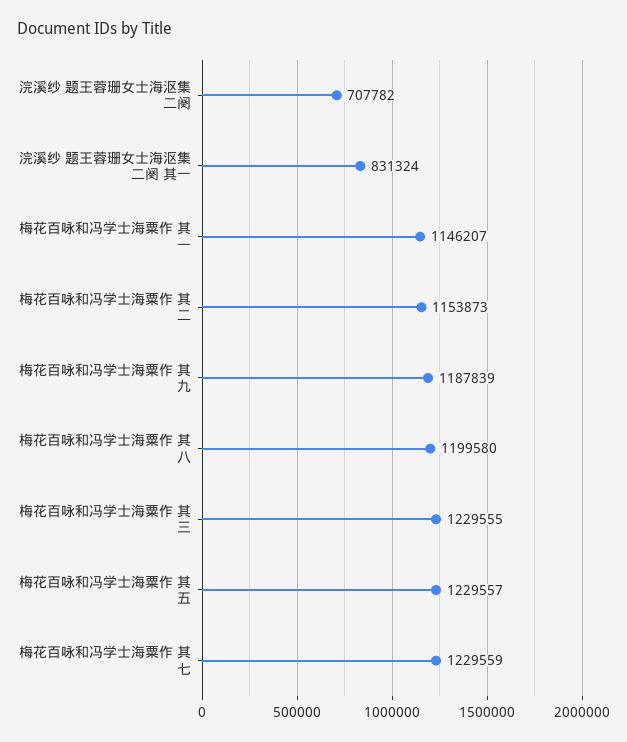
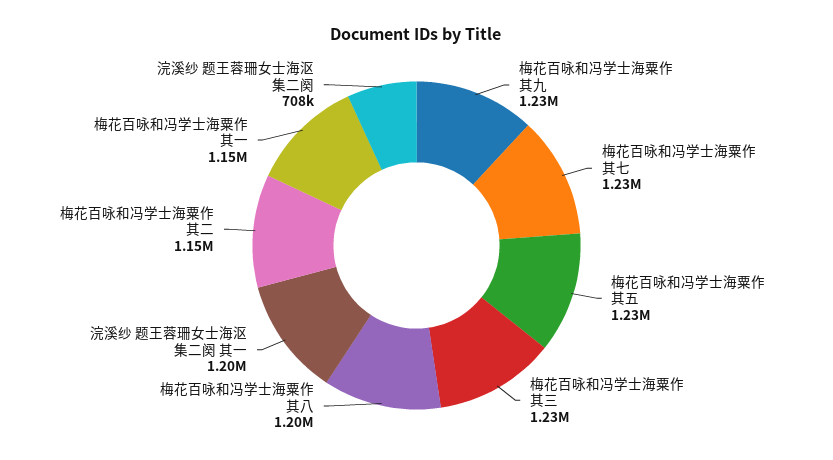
浣溪纱 题王蓉珊女士海沤集二阕 其一: 831324 -> 1200000
梅花百咏和冯学士海粟作 其九: 1187839 -> 1230000

